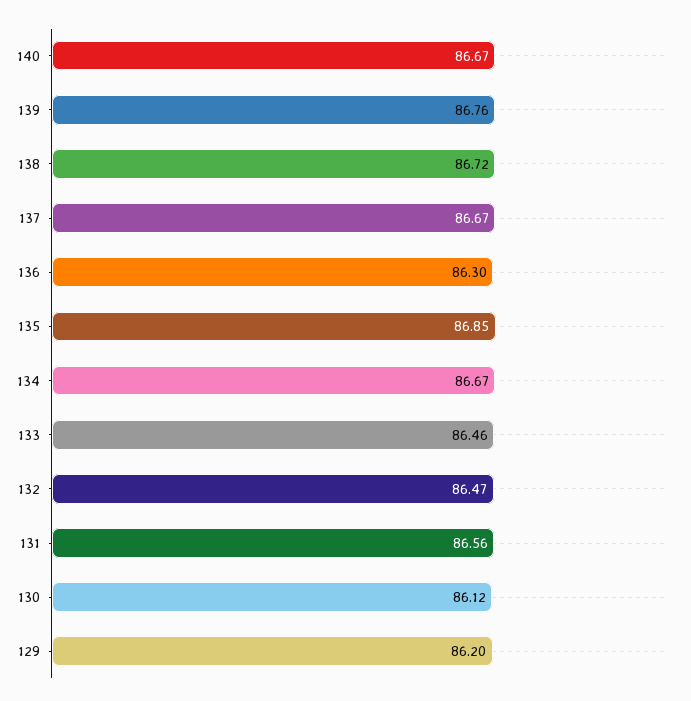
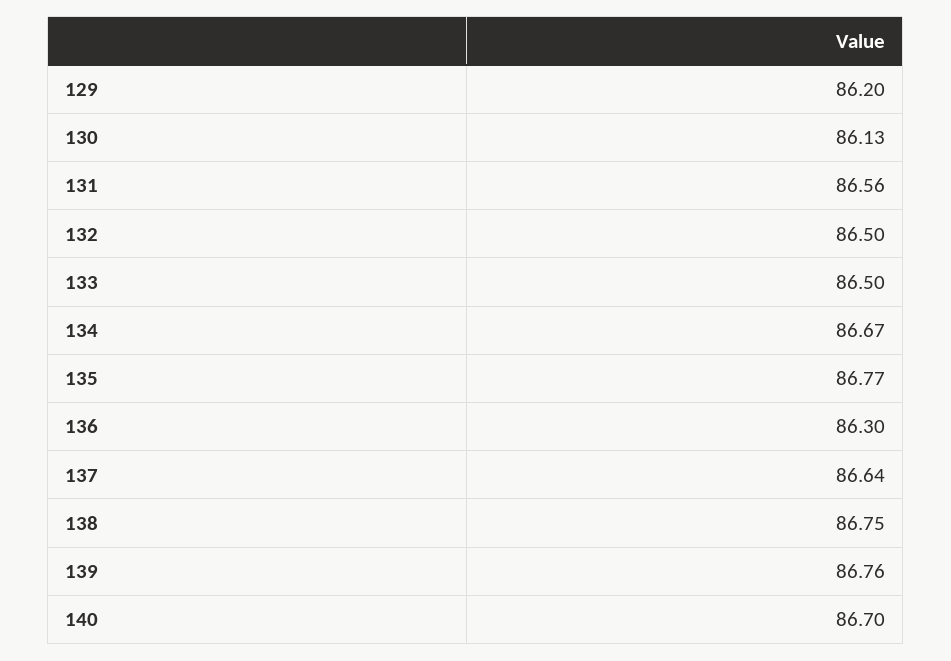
140: 86.67 -> 86.7
138: 86.72 -> 86.75
137: 86.67 -> 86.64
135: 86.85 -> 86.77
133: 86.46 -> 86.5
132: 86.47 -> 86.5
130: 86.12 -> 86.13

